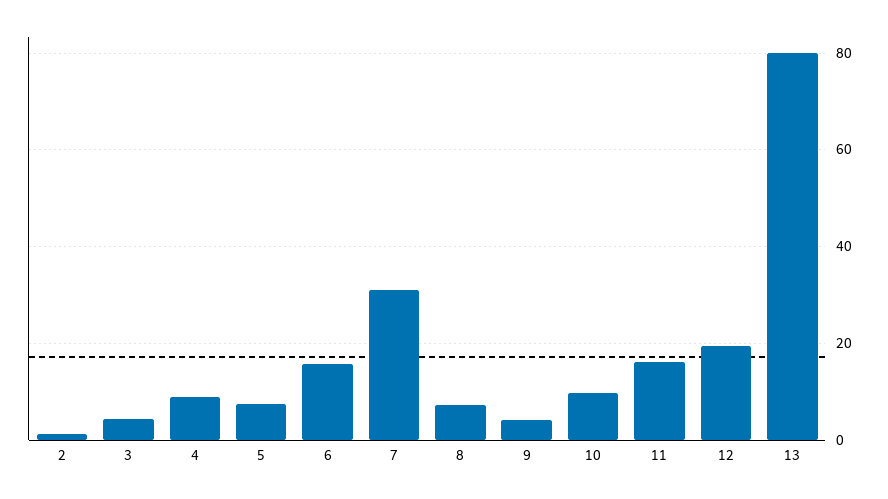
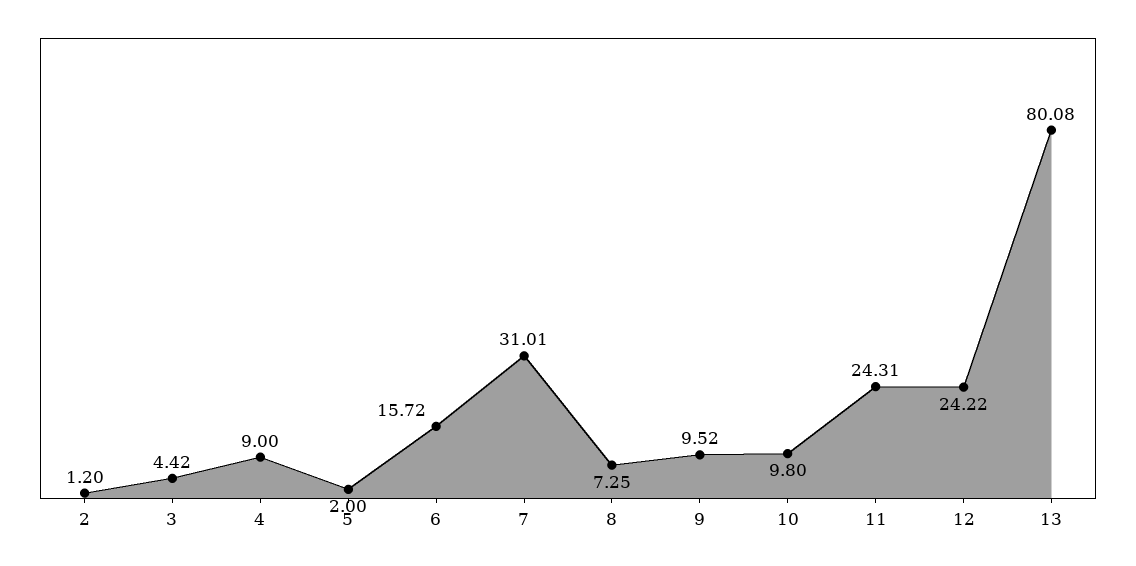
5: 8 -> 2
9: 4 -> 9.52
11: 16 -> 24.31
12: 20 -> 24.22

